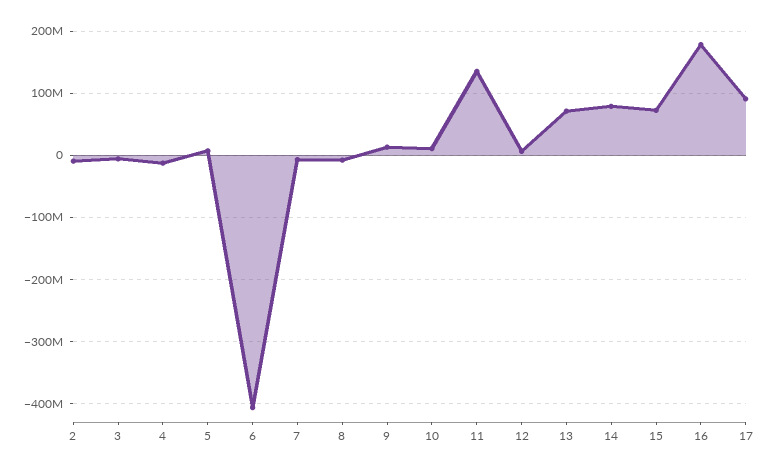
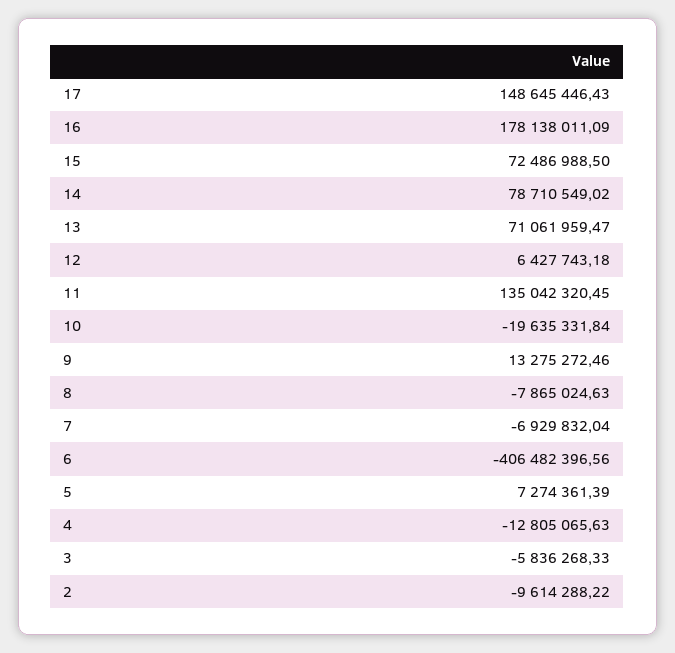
10: 10000000 -> -19635331.84
17: 90000000 -> 148645446.43

